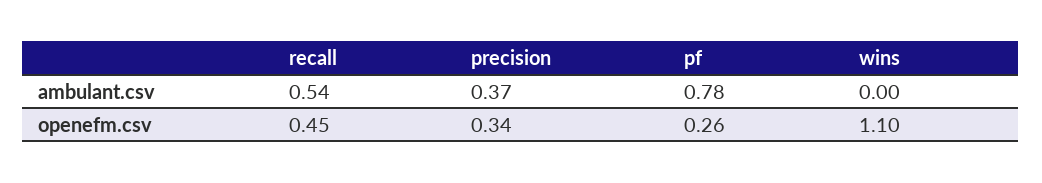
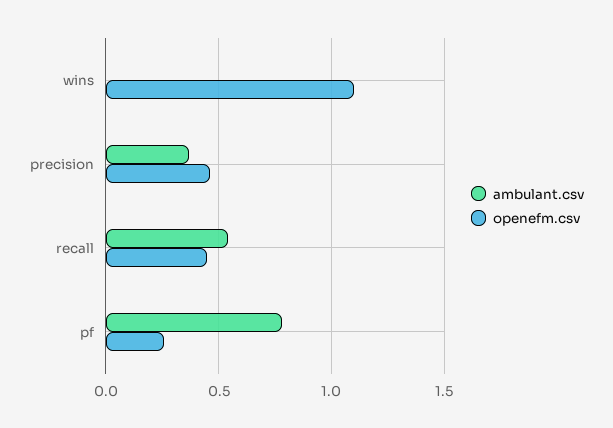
openefm.csv, precision: 0.34 -> 0.45

